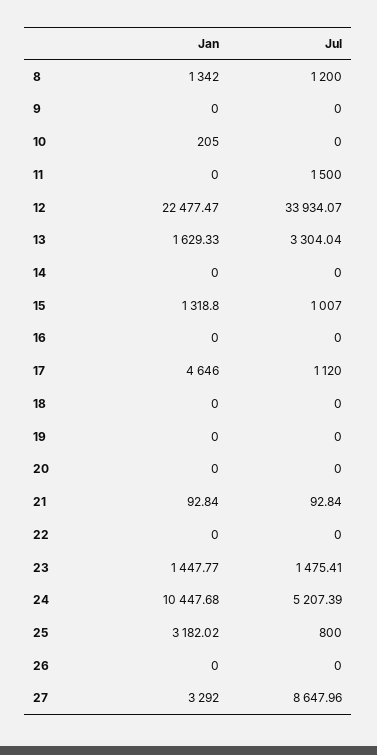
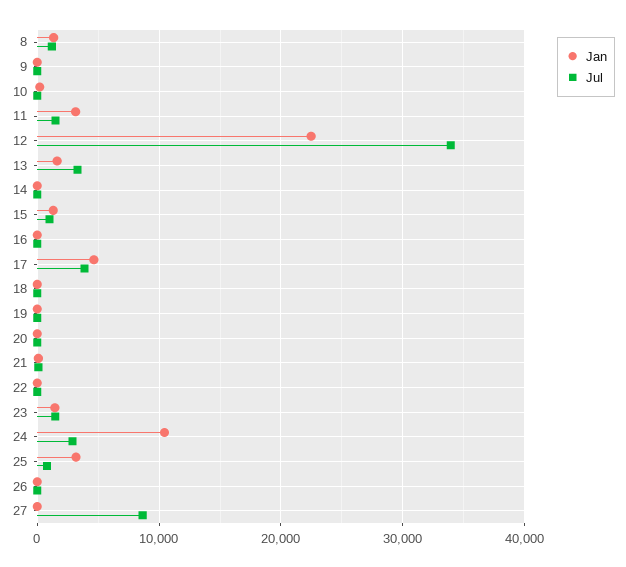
Jan, 11: 0 -> 3000
Jul, 17: 1120 -> 4000
Jul, 24: 5207.39 -> 3000
Jan, 27: 3292 -> 0

